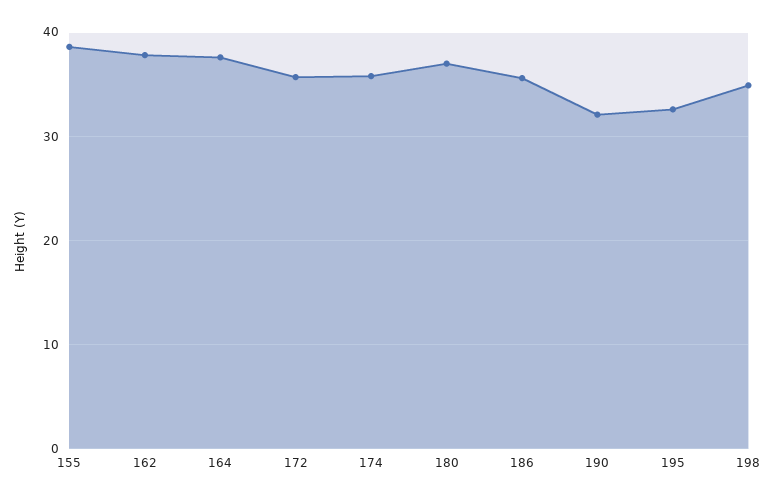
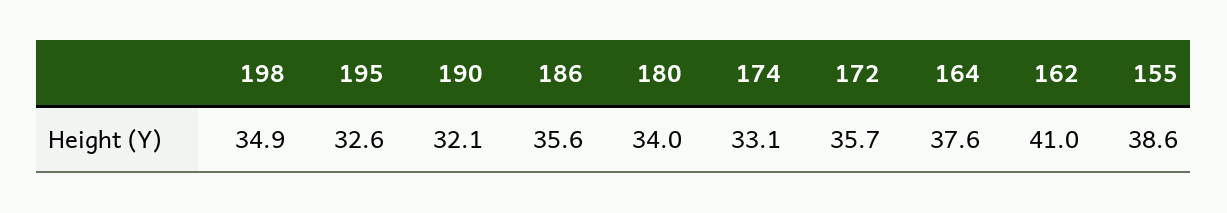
162: 38 -> 41
174: 36 -> 33.1
180: 37 -> 34

